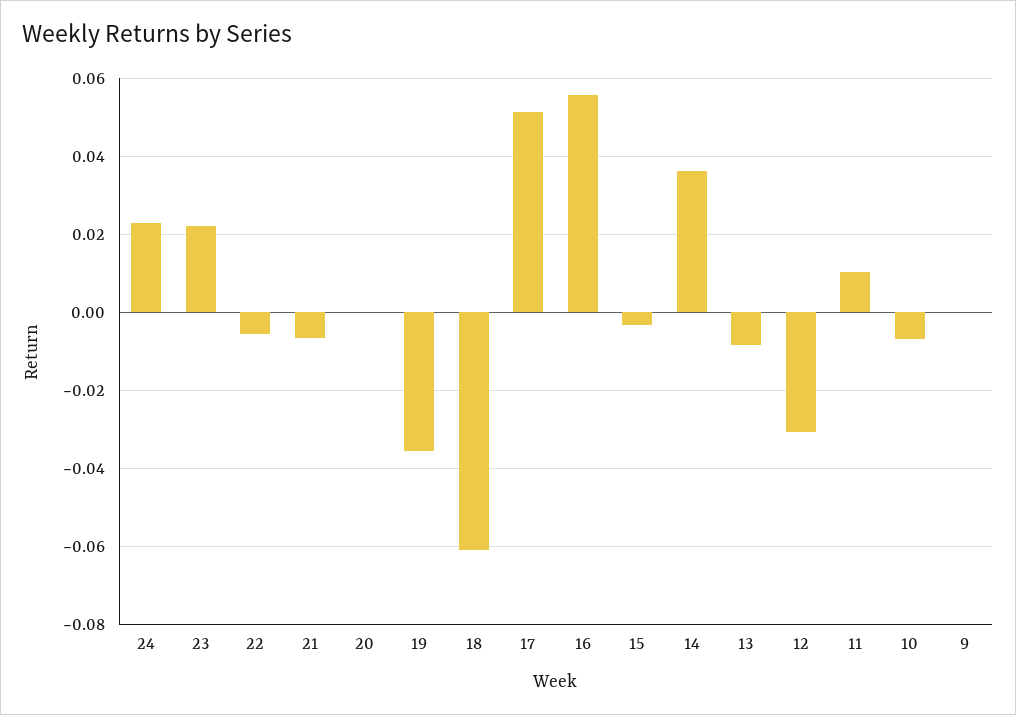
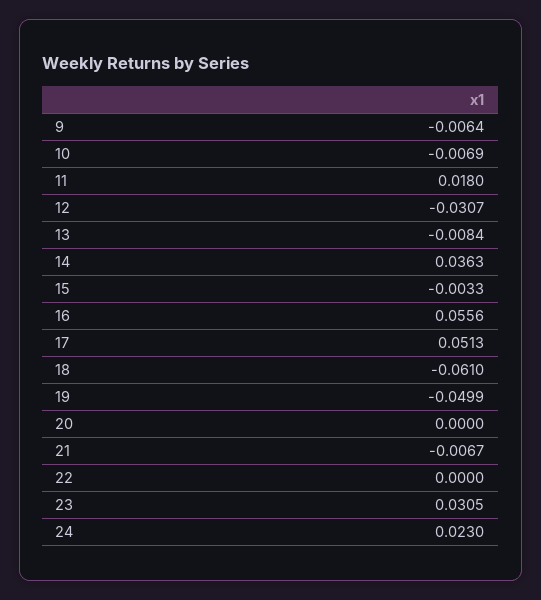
23: 0.022 -> 0.0305
22: -0.006 -> 0
19: -0.036 -> -0.0499
11: 0.01 -> 0.018
9: 0 -> -0.0064

